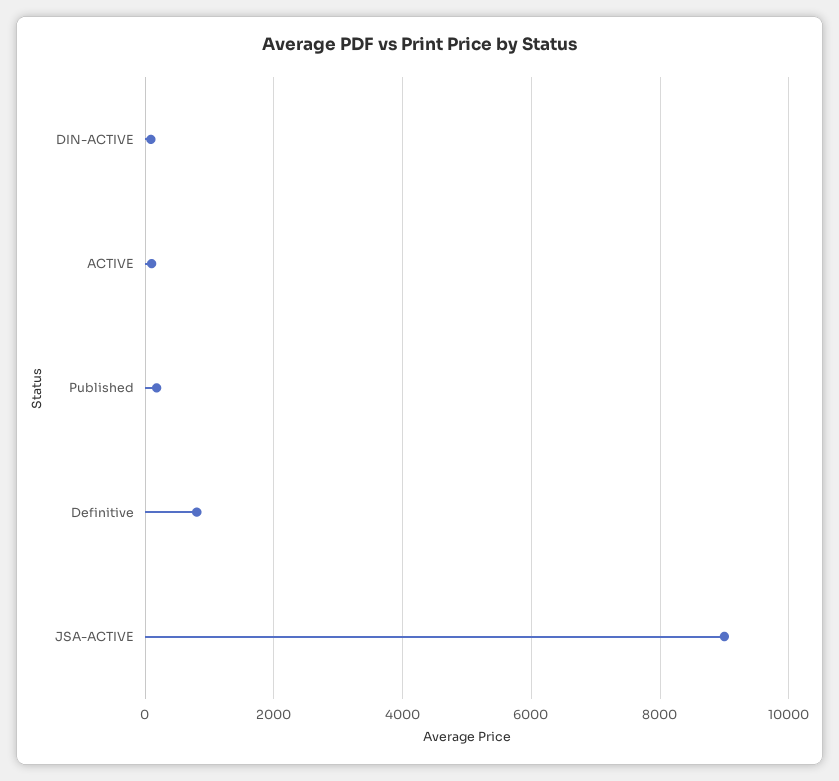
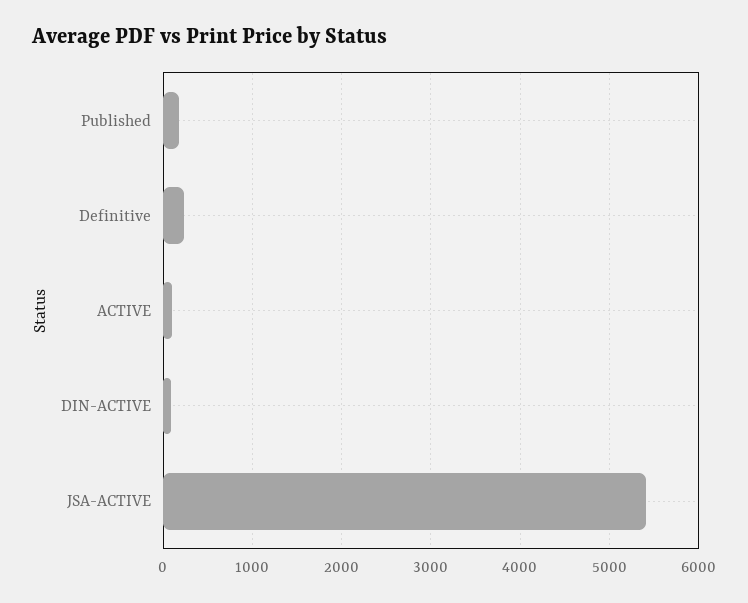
Definitive: 800 -> 200
JSA-ACTIVE: 9000 -> 5400

